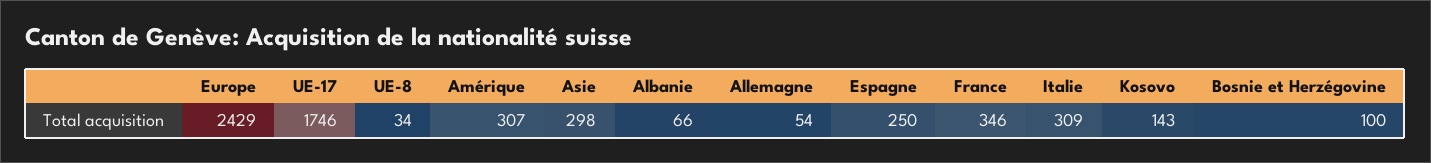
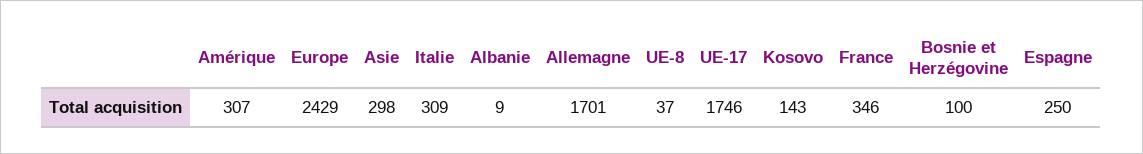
UE-8: 34 -> 37
Albanie: 66 -> 9
Allemagne: 54 -> 1701

